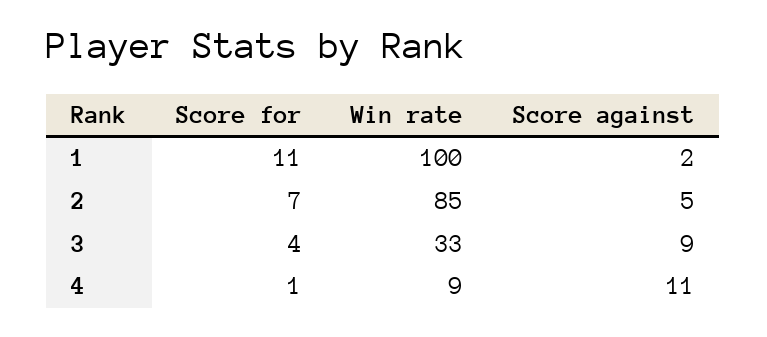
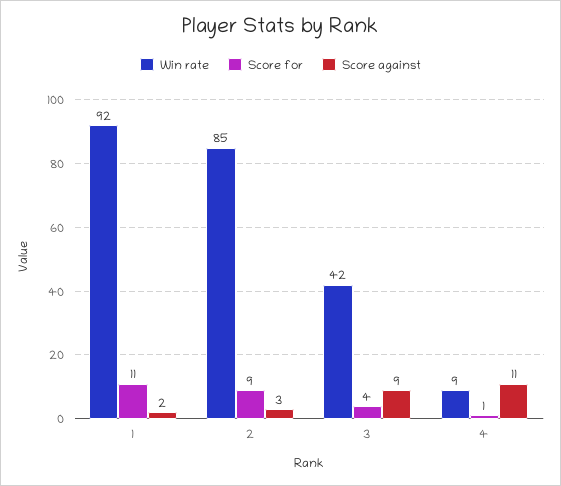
Win rate, 1: 100 -> 92
Score for, 2: 7 -> 9
Score against, 2: 5 -> 3
Win rate, 3: 33 -> 42

